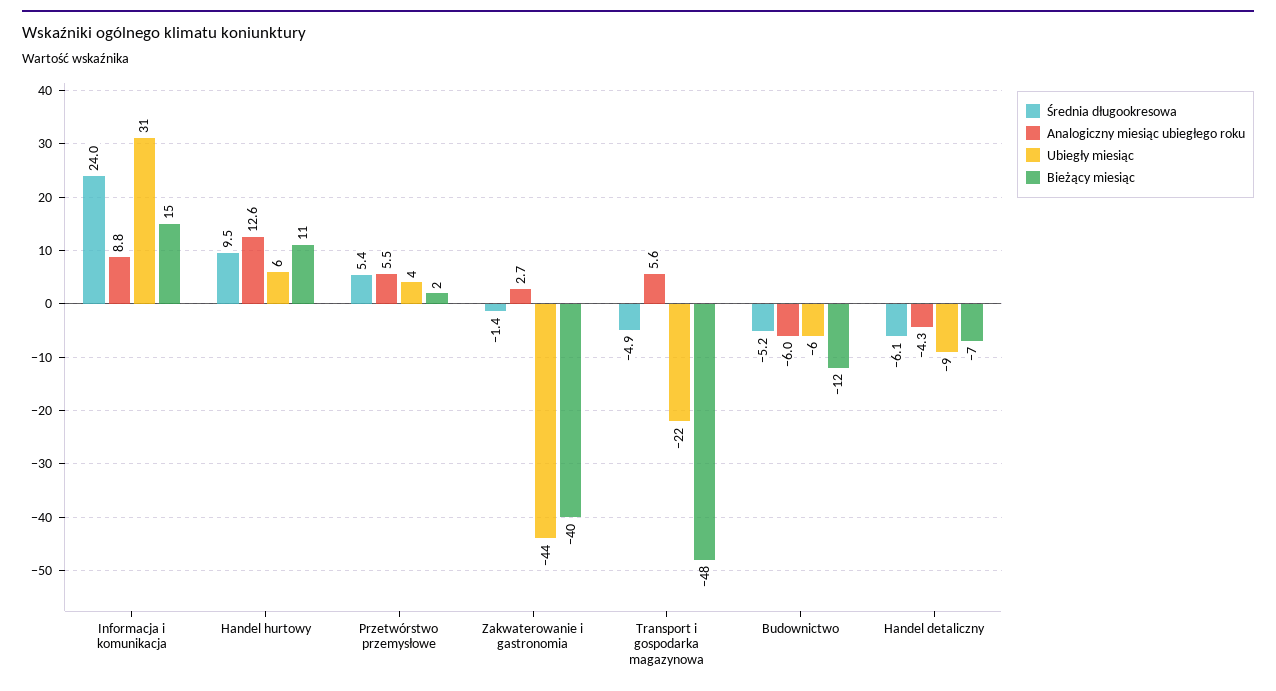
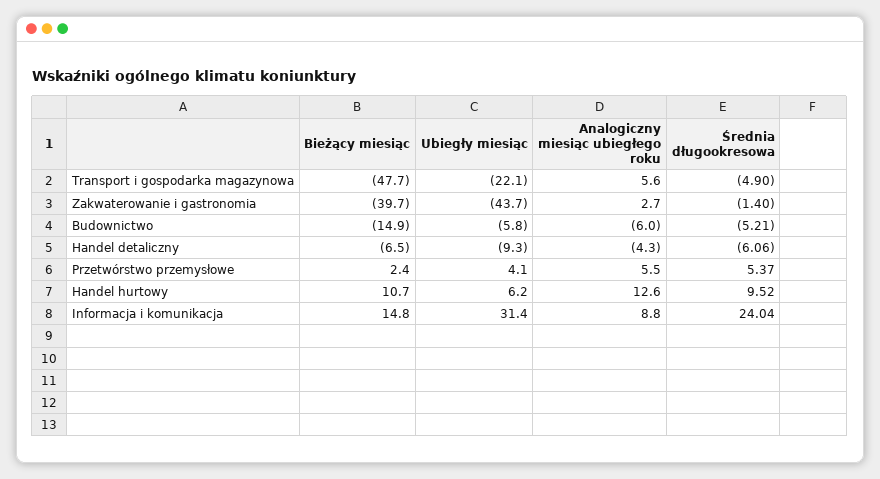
Bieżący miesiąc, Budownictwo: -12 -> -14.9

